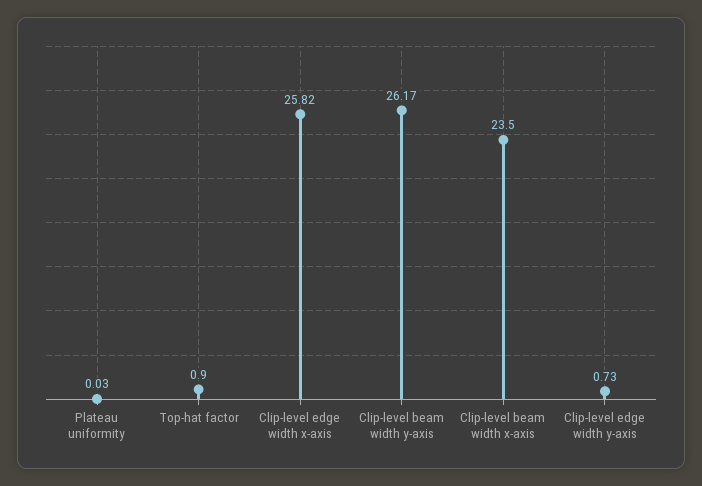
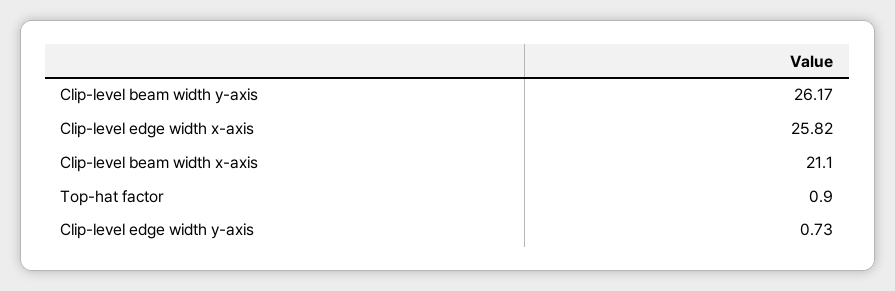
Plateau uniformity: 0.03 -> none
Clip-level beam width x-axis: 23.5 -> 21.1

